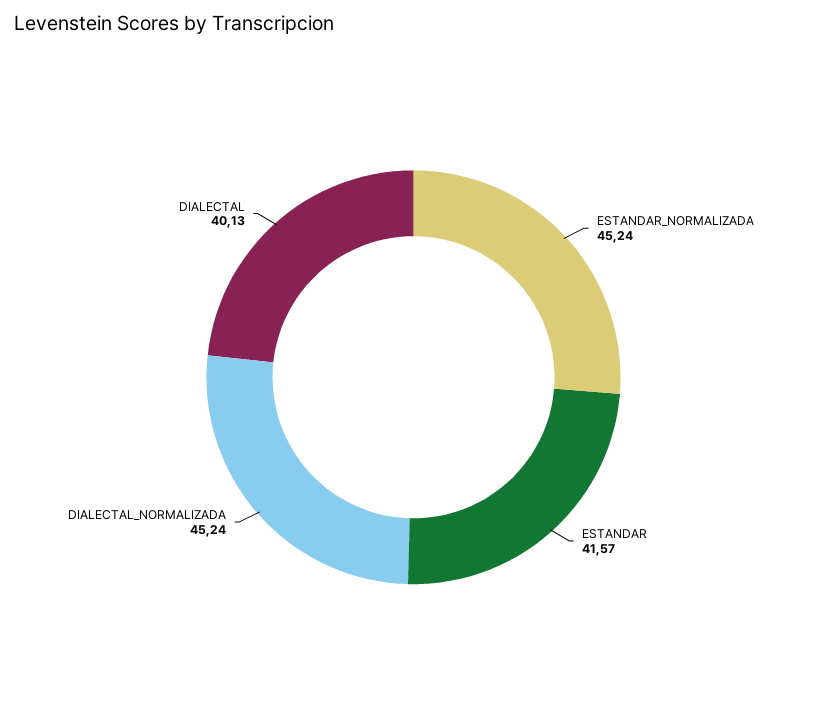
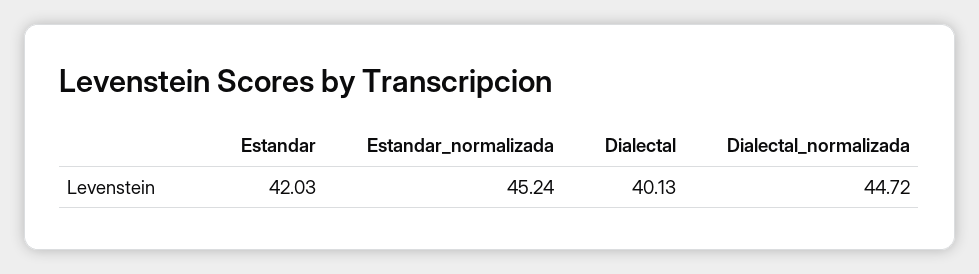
ESTANDAR: 41.57 -> 42.03
DIALECTAL_NORMALIZADA: 45.24 -> 44.72

